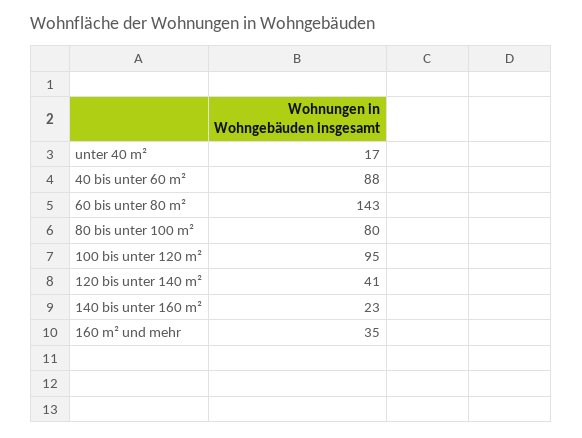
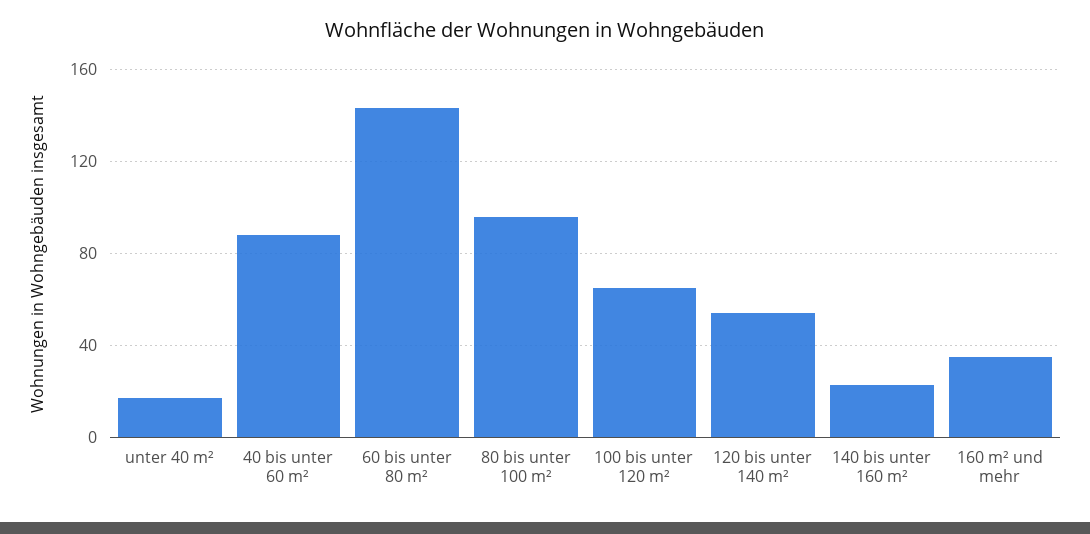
80 bis unter 100 m²: 80 -> 95
100 bis unter 120 m²: 95 -> 65
120 bis unter 140 m²: 41 -> 55

